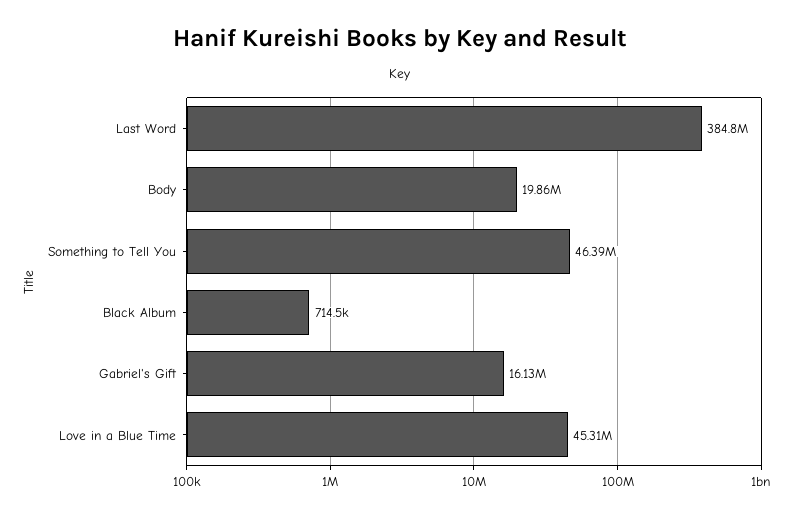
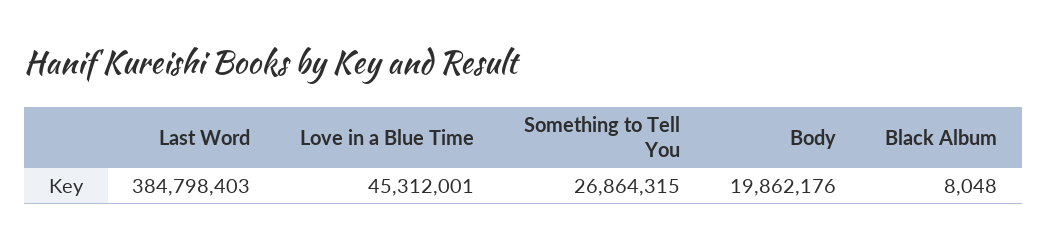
Something to Tell You: 46390000 -> 26864315
Black Album: 714500 -> 8048
Gabriel's Gift: 16130000 -> none

